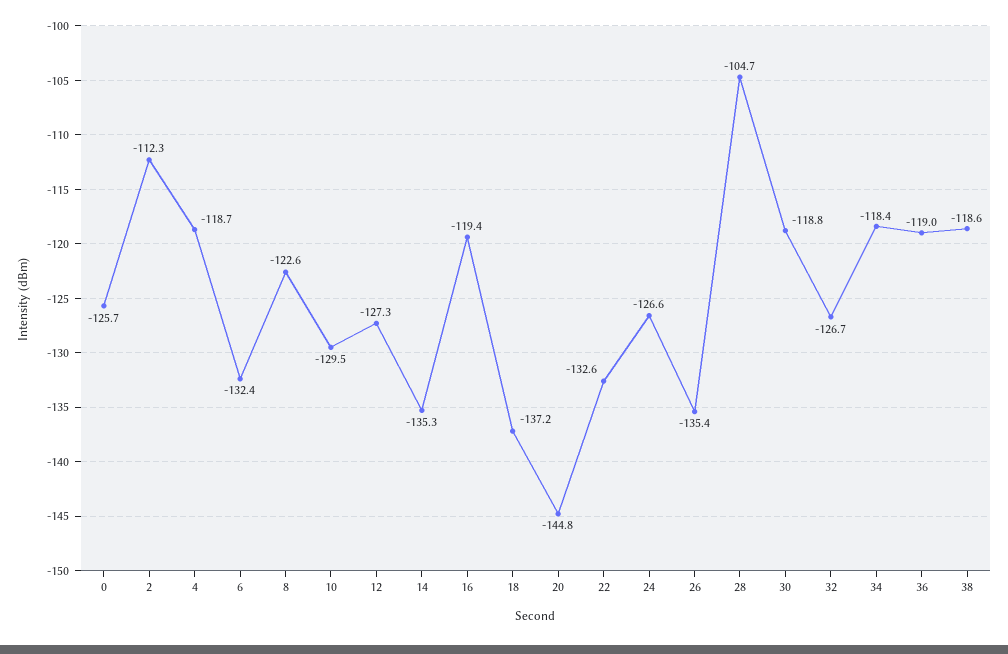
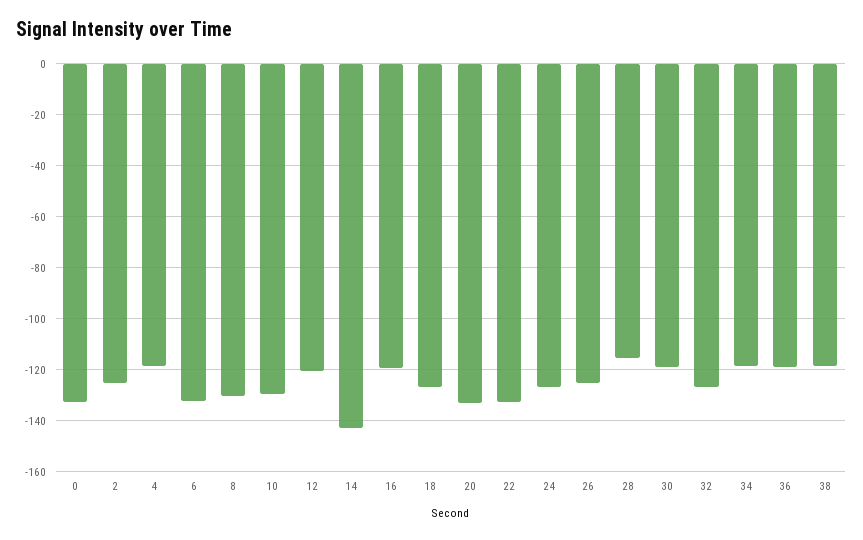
0: -125.7 -> -132.5
2: -112.3 -> -125
8: -122.6 -> -130
12: -127.3 -> -120
14: -135.3 -> -142.5
18: -137.2 -> -127.5
20: -144.8 -> -132.5
26: -135.4 -> -125
28: -104.7 -> -115

